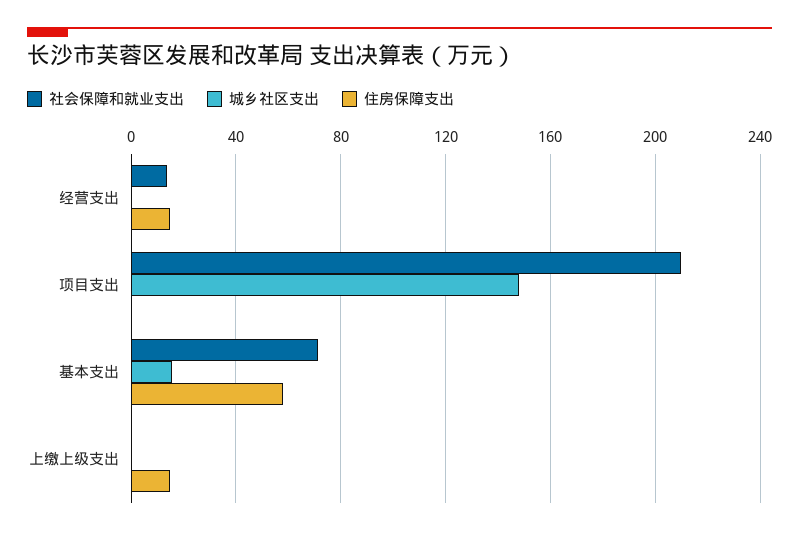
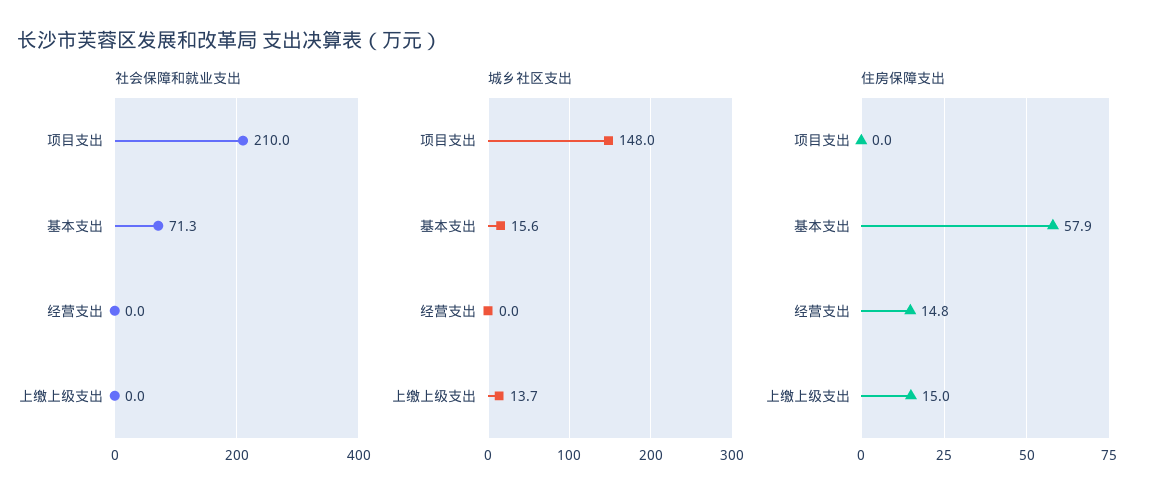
社会保障和就业支出, 经营支出: 15 -> 0
城乡社区支出, 上缴上级支出: 0 -> 13.7

